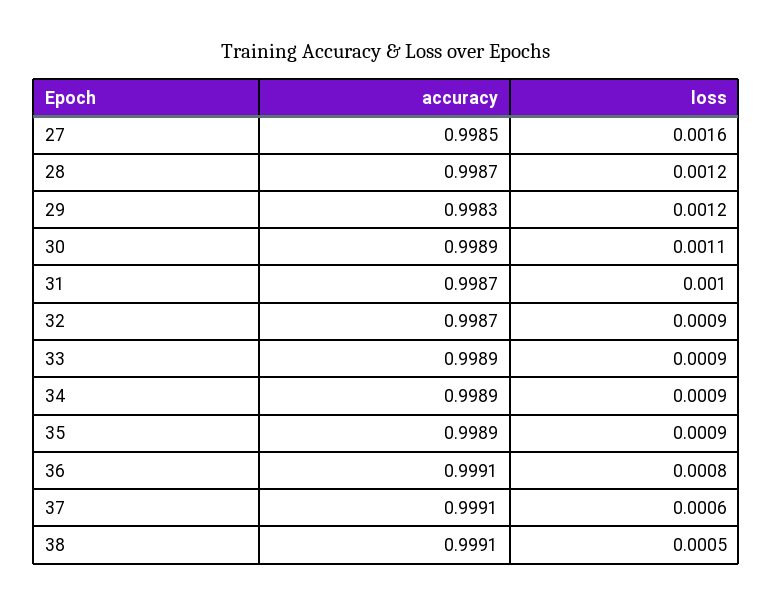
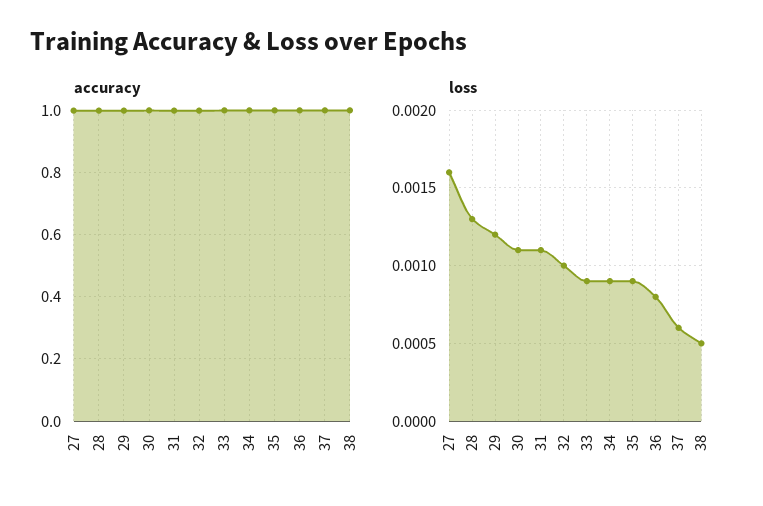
loss, 28: 0.0012 -> 0.0013
loss, 31: 0.001 -> 0.0011
loss, 32: 0.0009 -> 0.001

